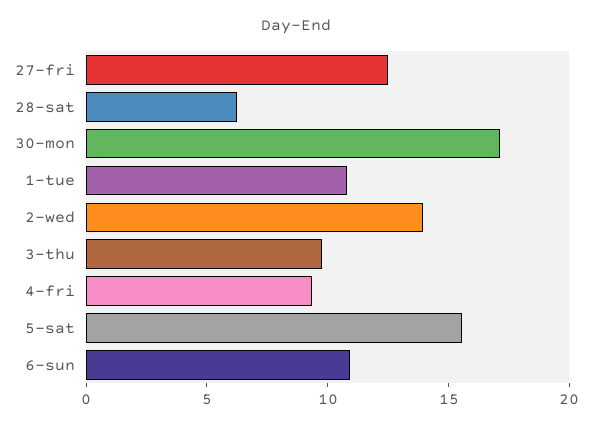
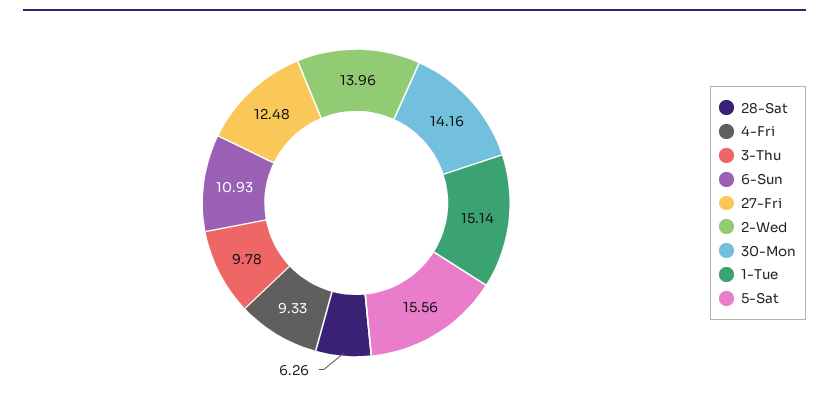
30-mon: 17 -> 14.16
1-tue: 11 -> 15.14

